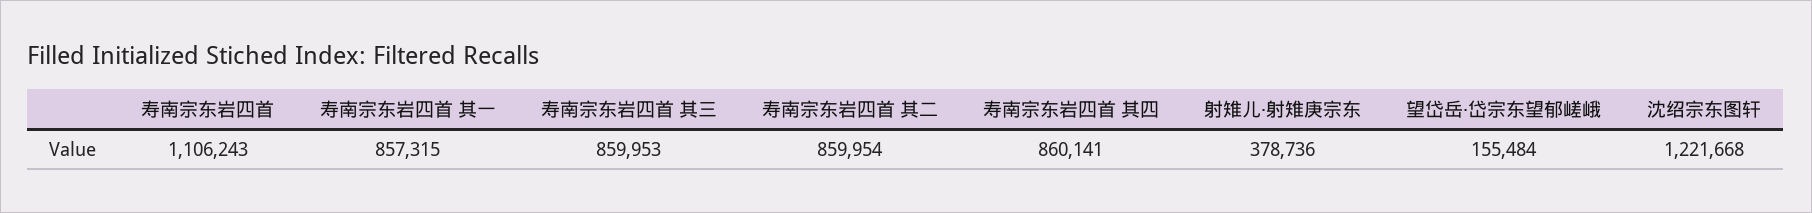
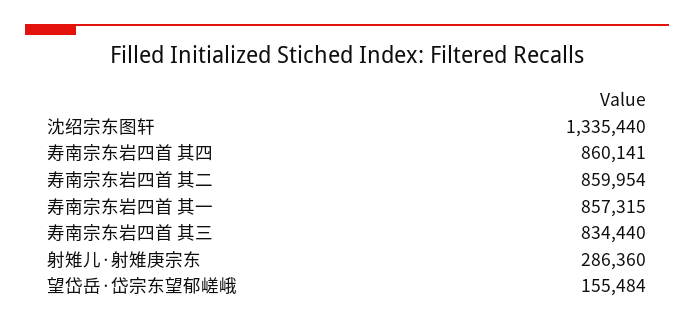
寿南宗东岩四首: 1106243 -> none
寿南宗东岩四首 其三: 859953 -> 834440
射雉儿·射雉庚宗东: 378736 -> 286360
沈绍宗东图轩: 1221668 -> 1335440

